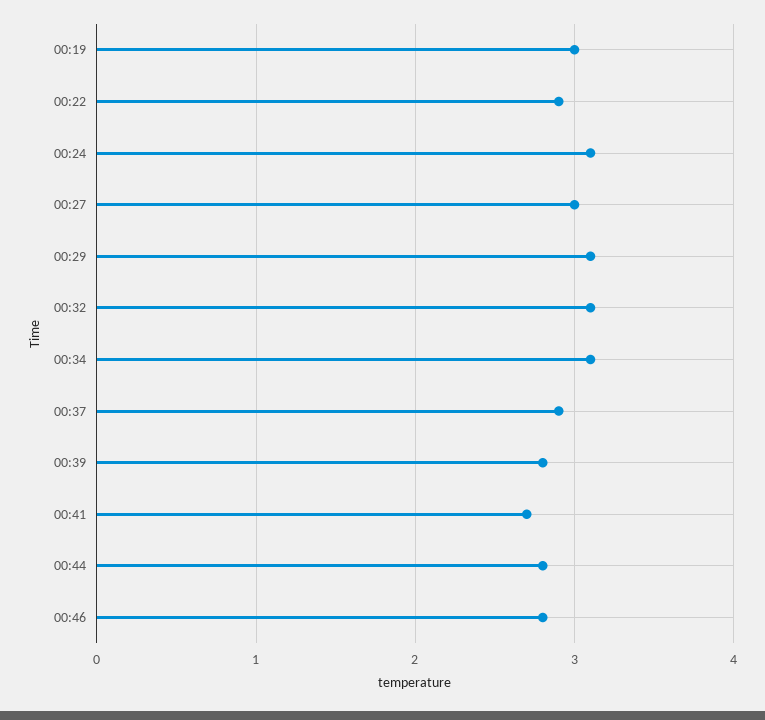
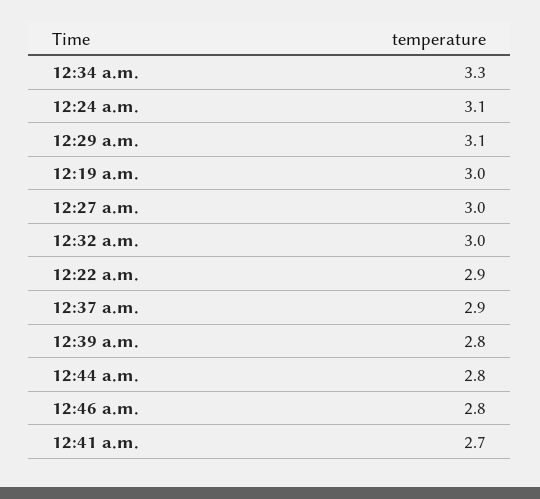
00:32: 3.1 -> 3
00:34: 3.1 -> 3.3

